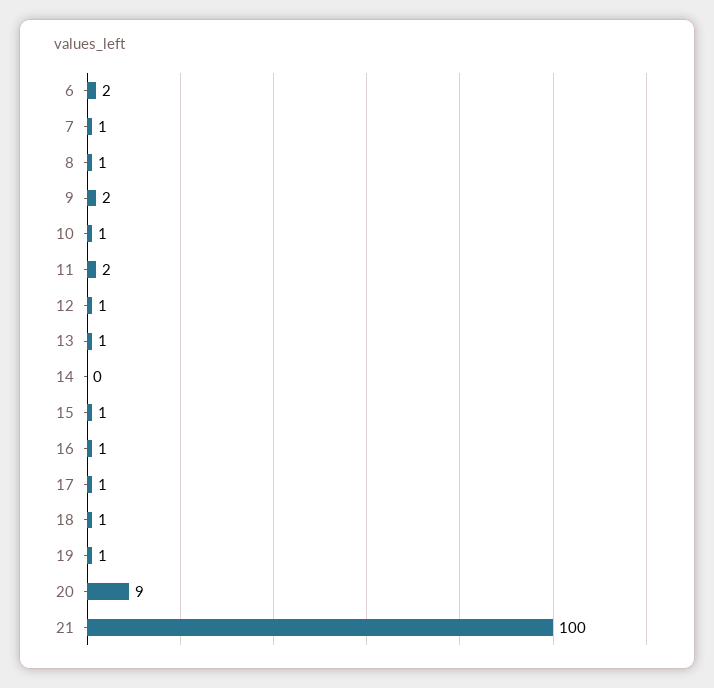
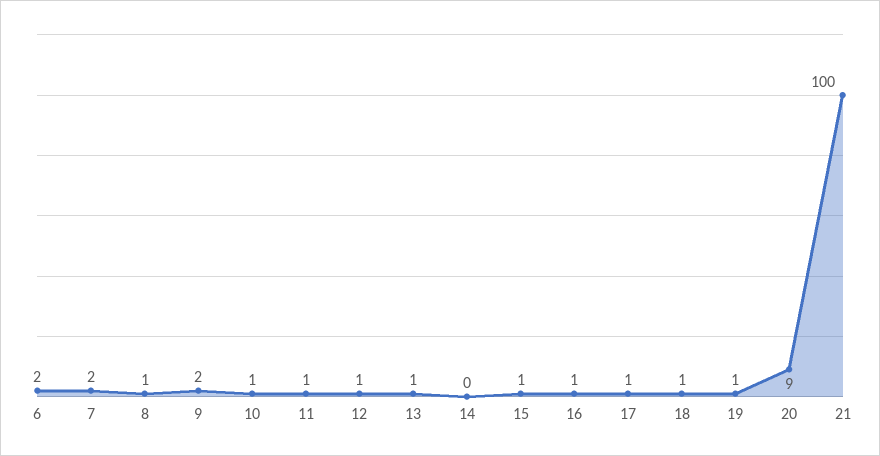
7: 1 -> 2
11: 2 -> 1

